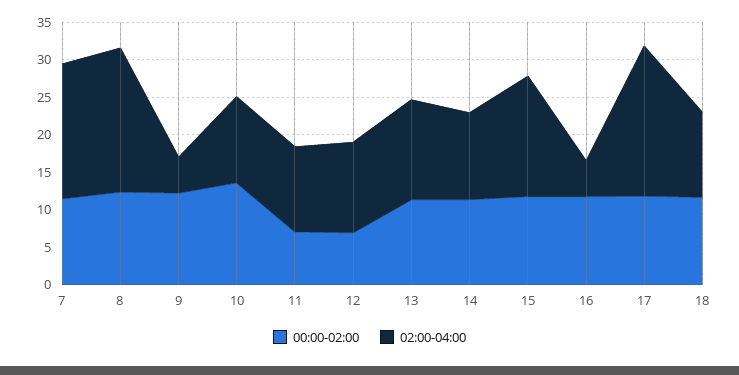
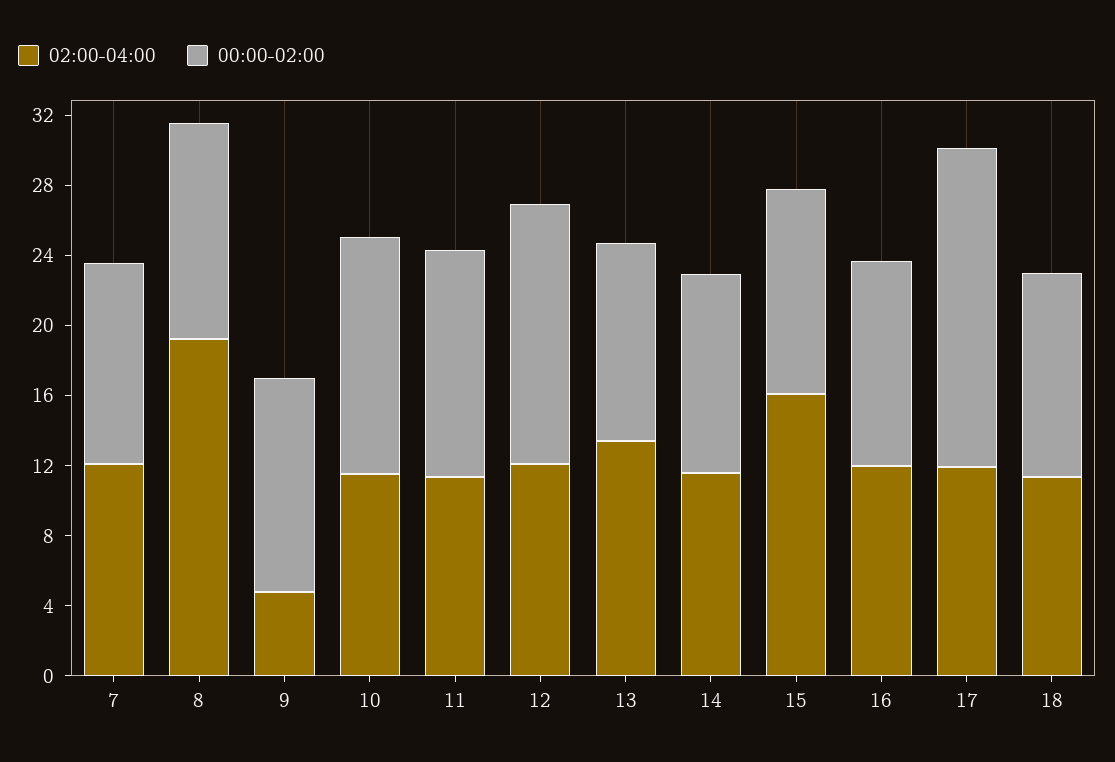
02:00-04:00, 7: 17.5 -> 12
00:00-02:00, 11: 7.5 -> 13
00:00-02:00, 12: 7.5 -> 15
02:00-04:00, 16: 5 -> 12
00:00-02:00, 17: 12.5 -> 18
02:00-04:00, 17: 20 -> 12

